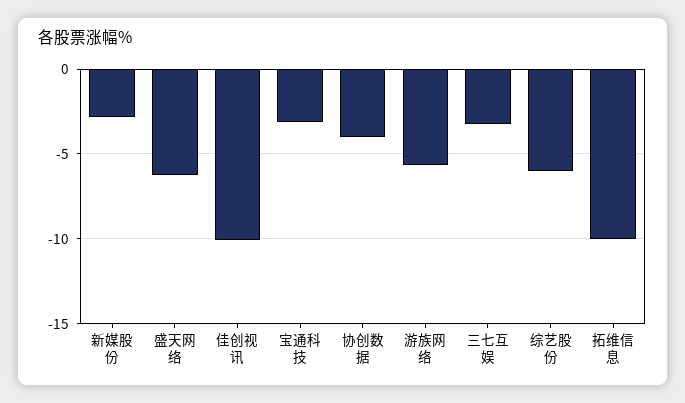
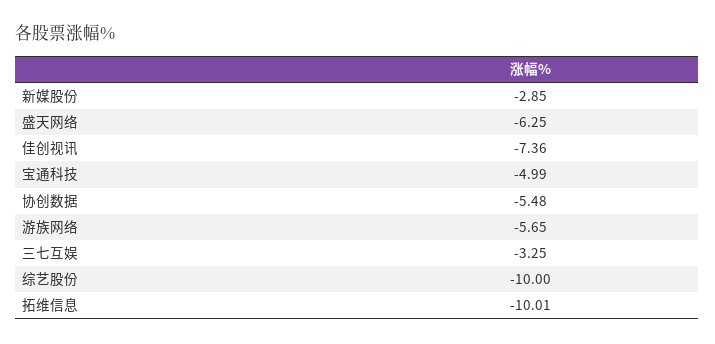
佳创视讯: -10 -> -7.36
宝通科技: -3 -> -4.99
协创数据: -4 -> -5.48
综艺股份: -6 -> -10

